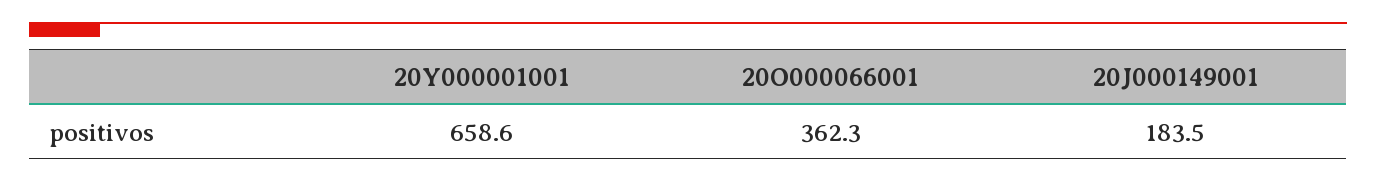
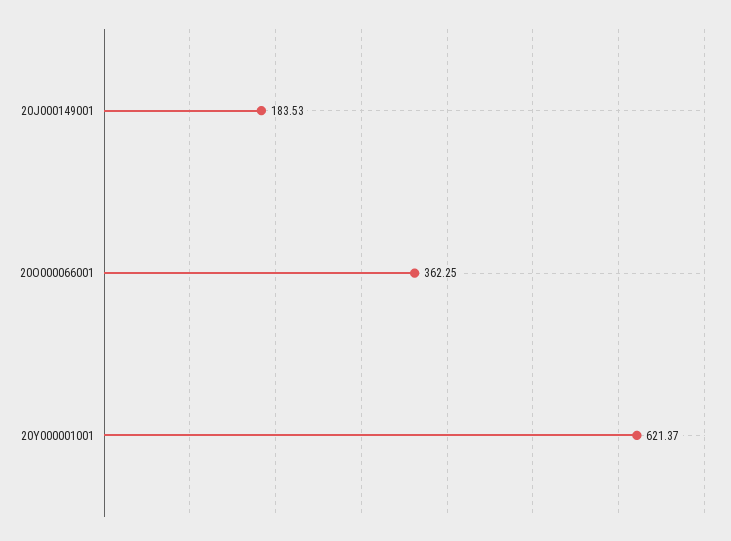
20Y000001001: 658.6 -> 621.37

